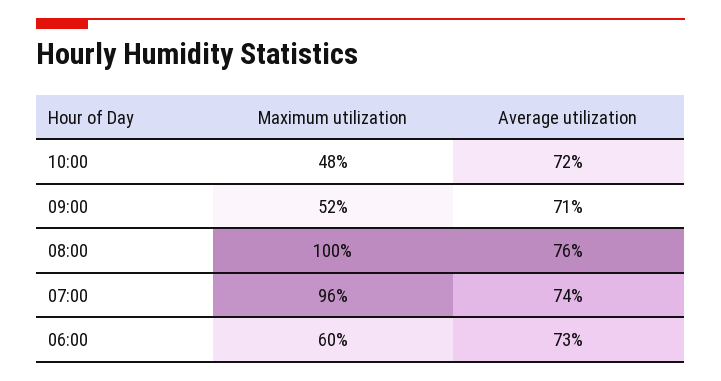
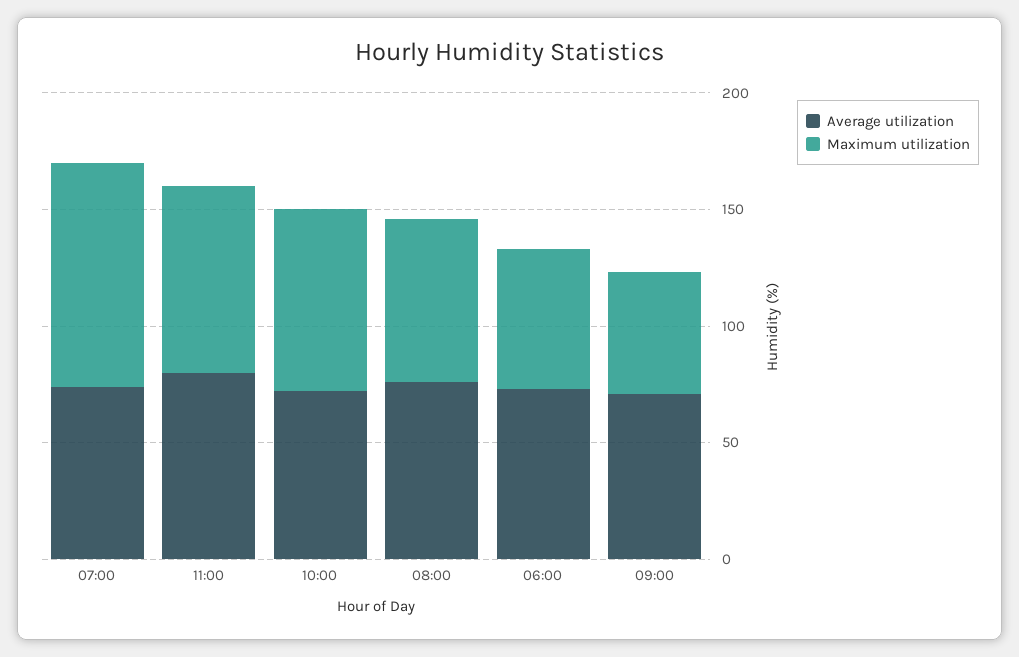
Maximum utilization, 10:00: 48 -> 80
Maximum utilization, 08:00: 100 -> 70
Average utilization, 11:00: none -> 80
Maximum utilization, 11:00: none -> 80

